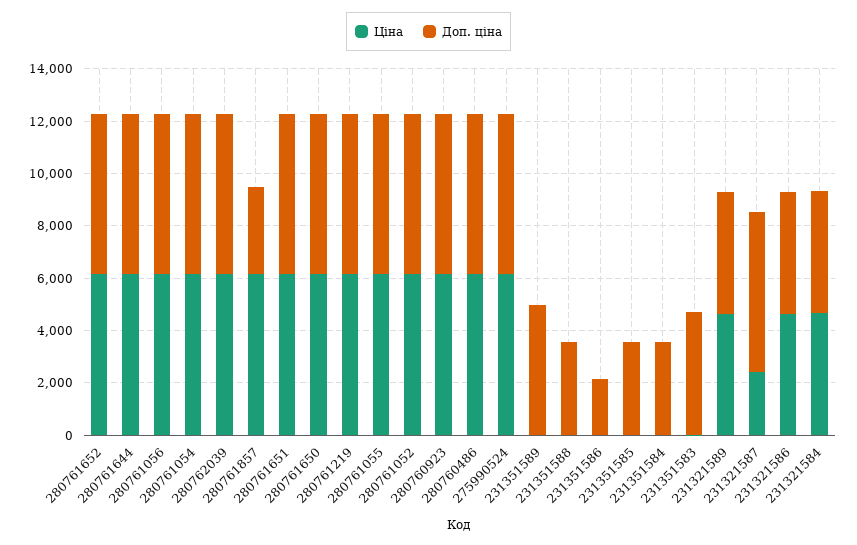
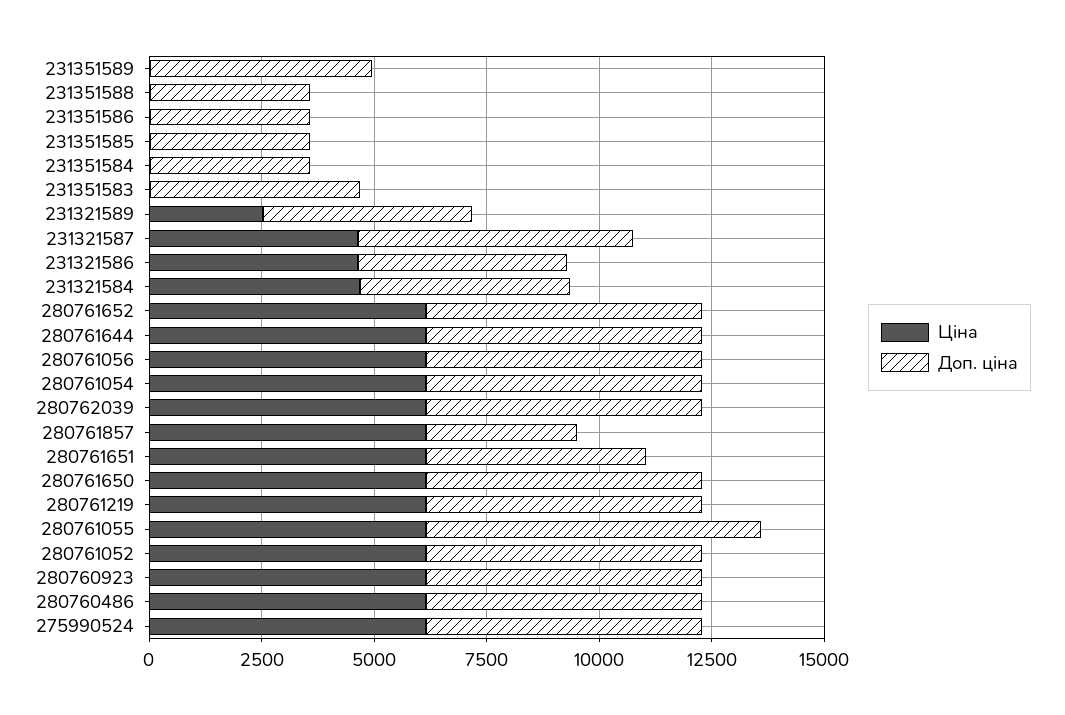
Доп. ціна, 280761651: 6000 -> 5000
Доп. ціна, 280761055: 6000 -> 7500
Доп. ціна, 231351586: 2000 -> 3500
Ціна, 231321589: 4500 -> 2500
Ціна, 231321587: 2500 -> 4500

